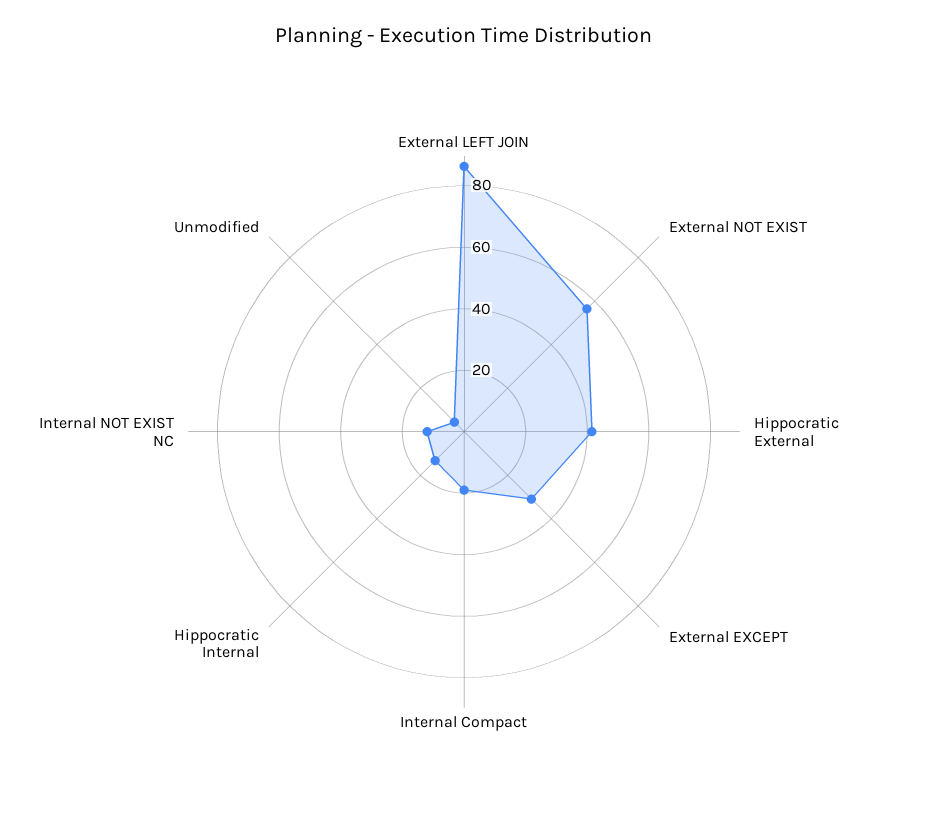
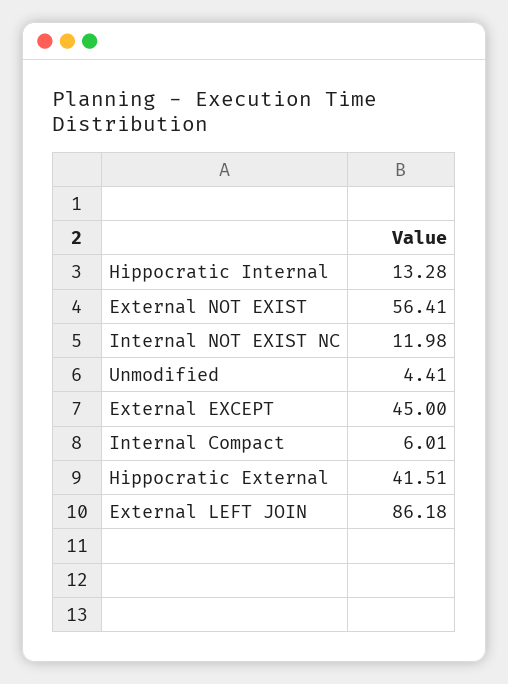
External EXCEPT: 30 -> 45
Internal Compact: 20 -> 6.01

